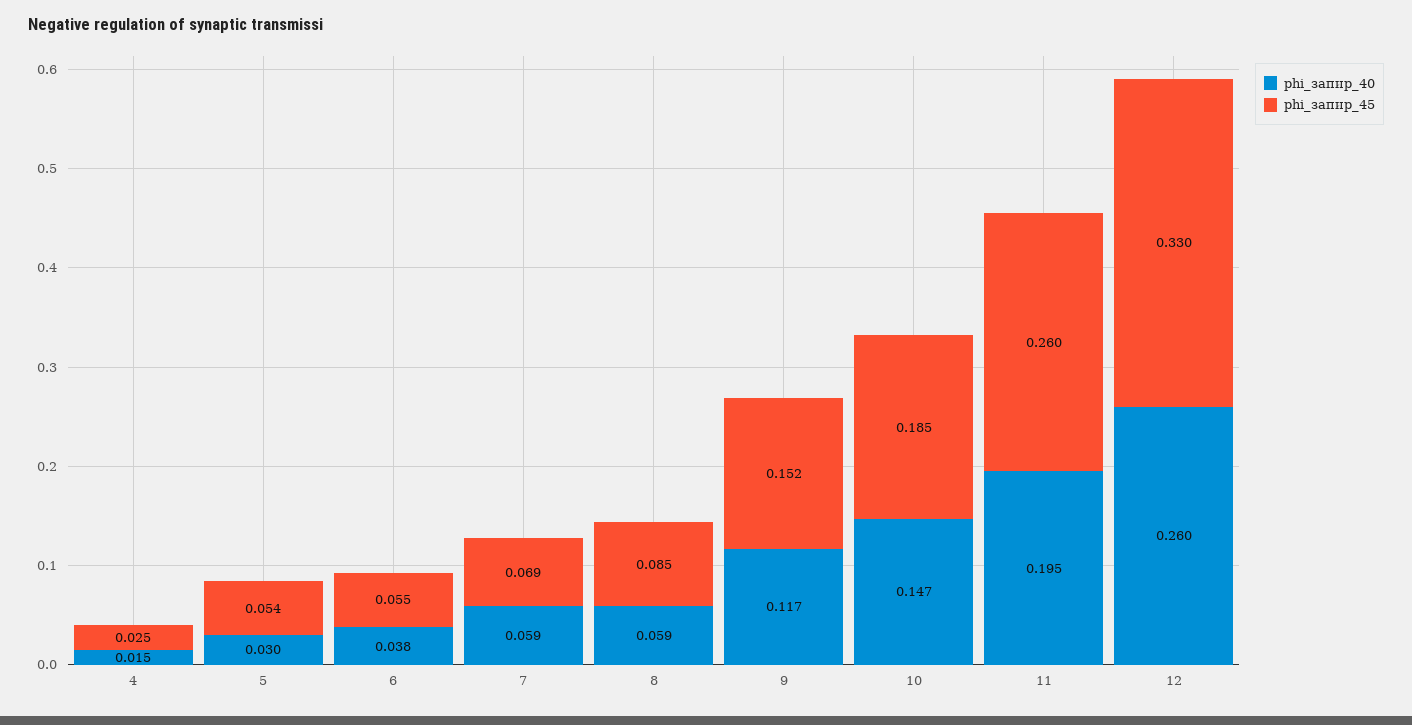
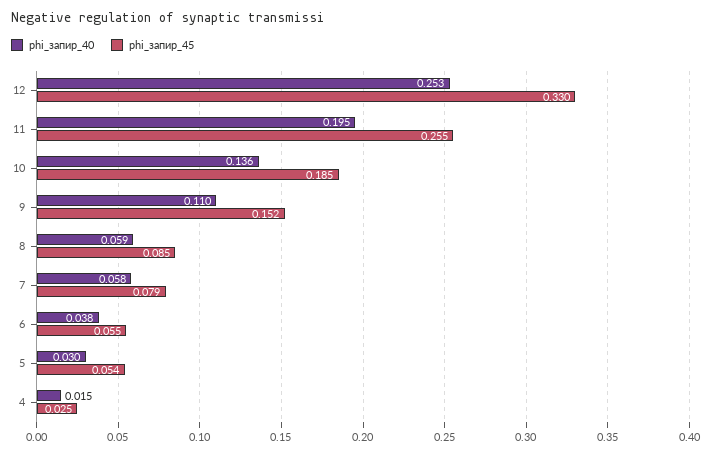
phi_запир_40, 7: 0.059 -> 0.058
phi_запир_45, 7: 0.069 -> 0.079
phi_запир_40, 9: 0.117 -> 0.11
phi_запир_40, 10: 0.147 -> 0.136
phi_запир_45, 11: 0.26 -> 0.255
phi_запир_40, 12: 0.26 -> 0.253

